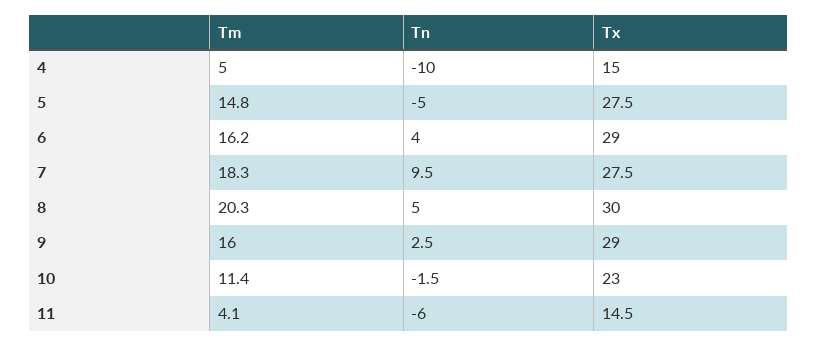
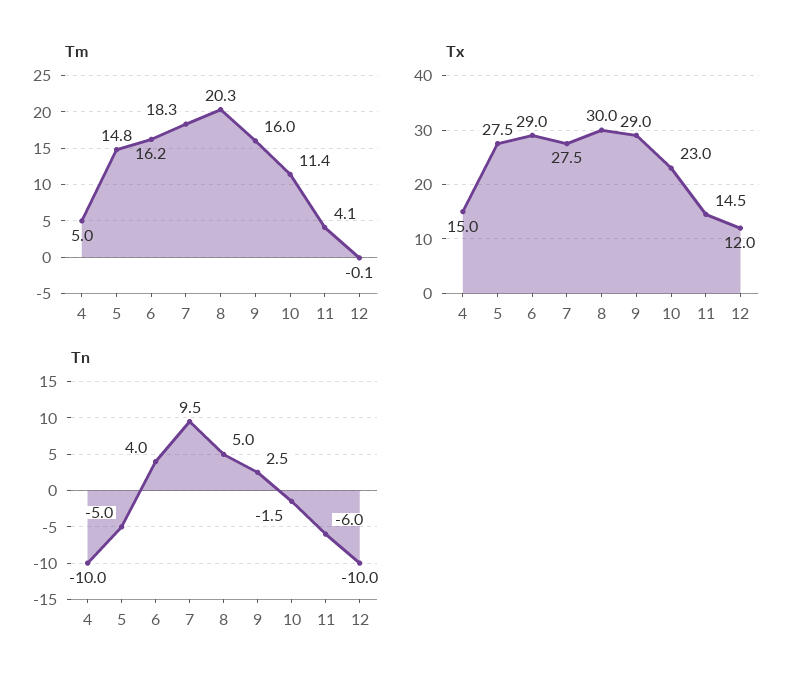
Tm, 12: none -> -0.1
Tx, 12: none -> 12
Tn, 12: none -> -10

